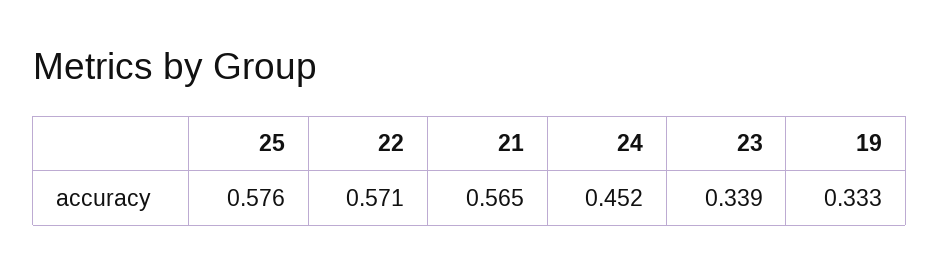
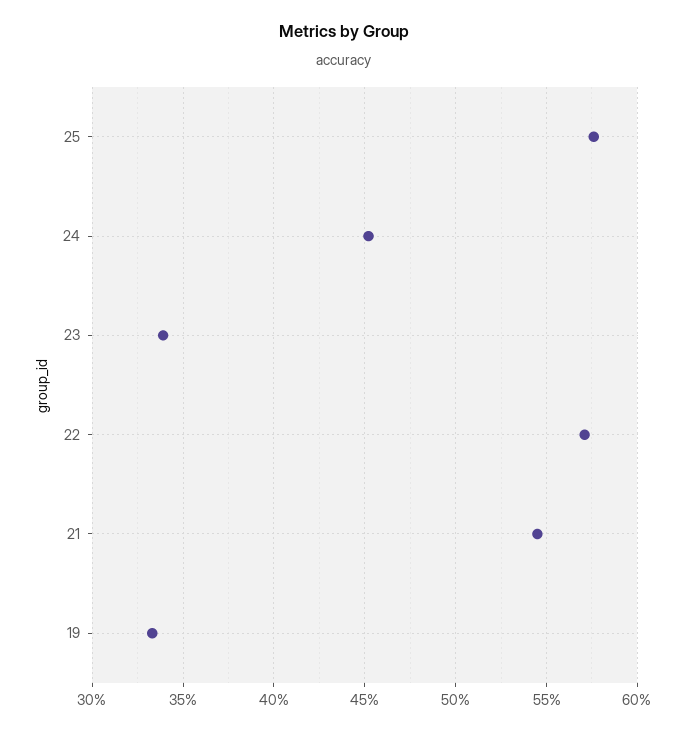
21: 0.565 -> 0.545

